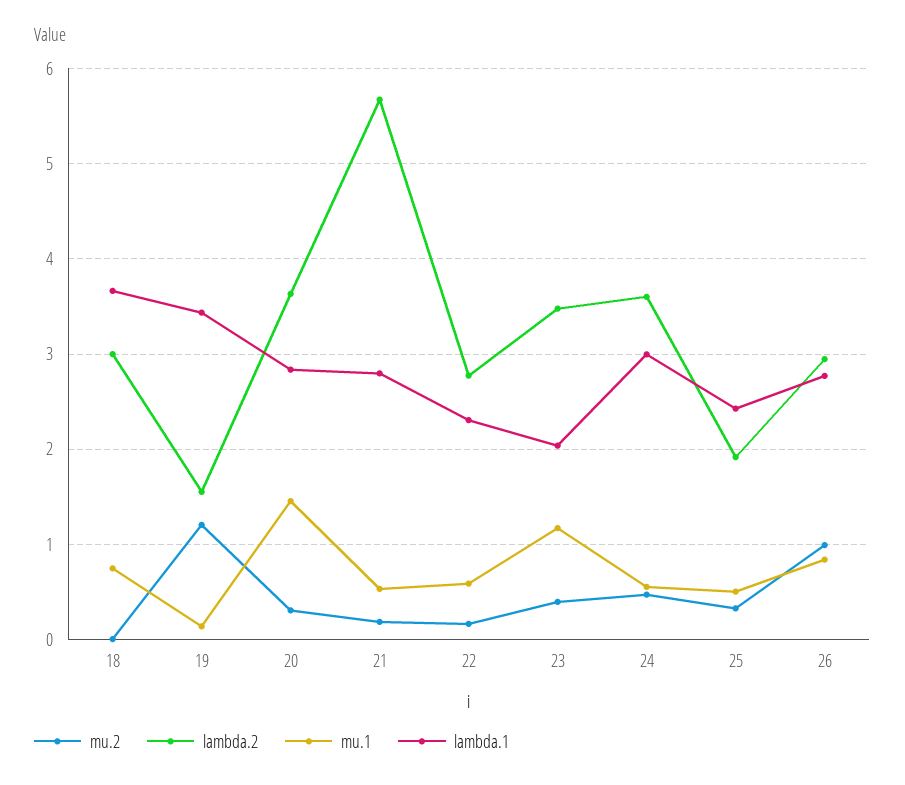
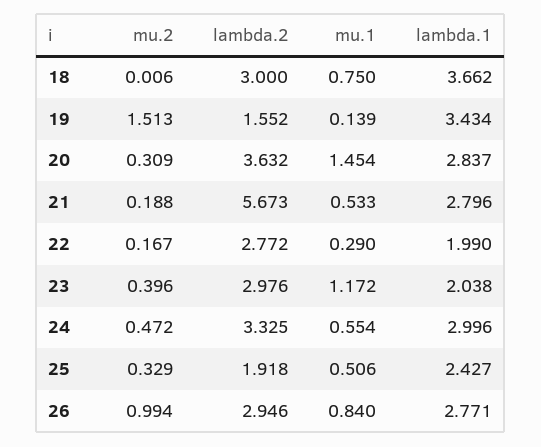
mu.2, 19: 1.2 -> 1.513
mu.1, 22: 0.6 -> 0.29
lambda.1, 22: 2.3 -> 1.99
lambda.2, 23: 3.5 -> 2.976
lambda.2, 24: 3.6 -> 3.325

